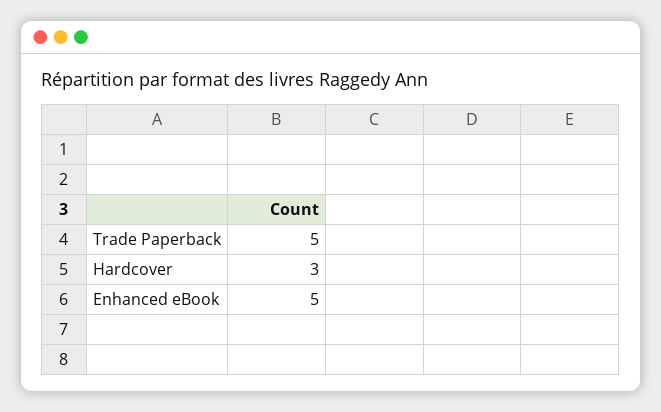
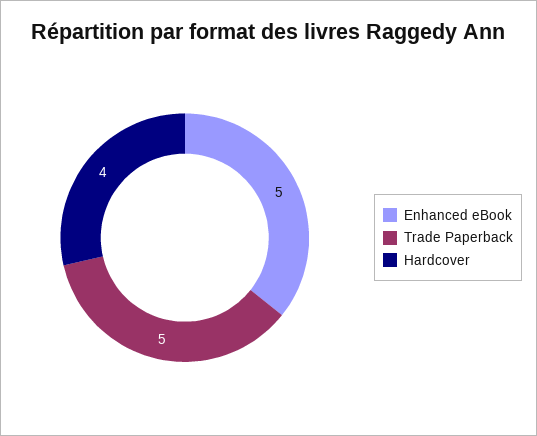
Hardcover: 3 -> 4

